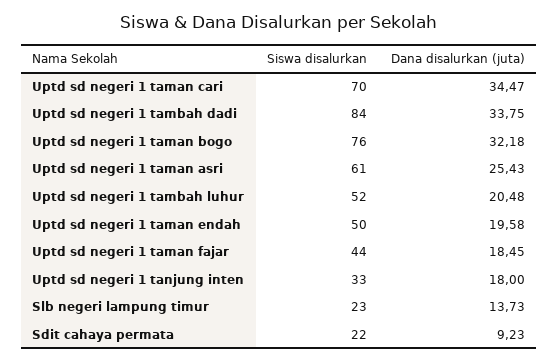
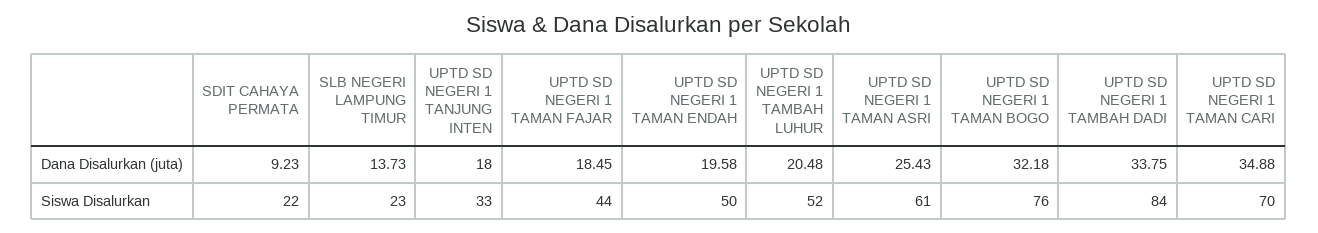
Dana disalurkan (juta), Uptd sd negeri 1 taman cari: 34.47 -> 34.88

